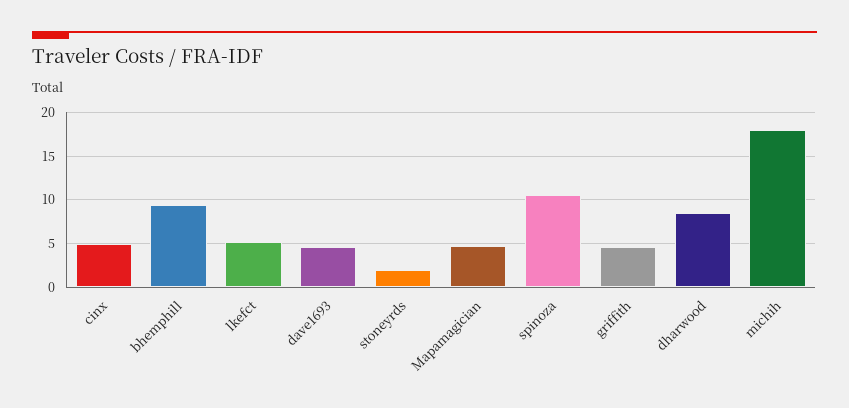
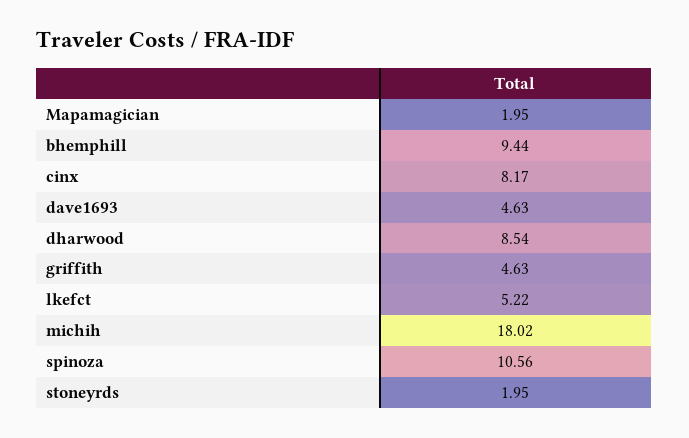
cinx: 5 -> 8.17
Mapamagician: 5 -> 1.95

